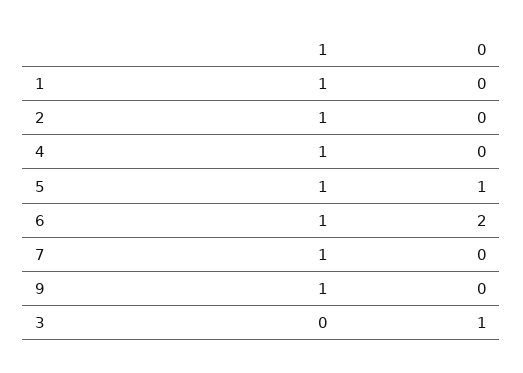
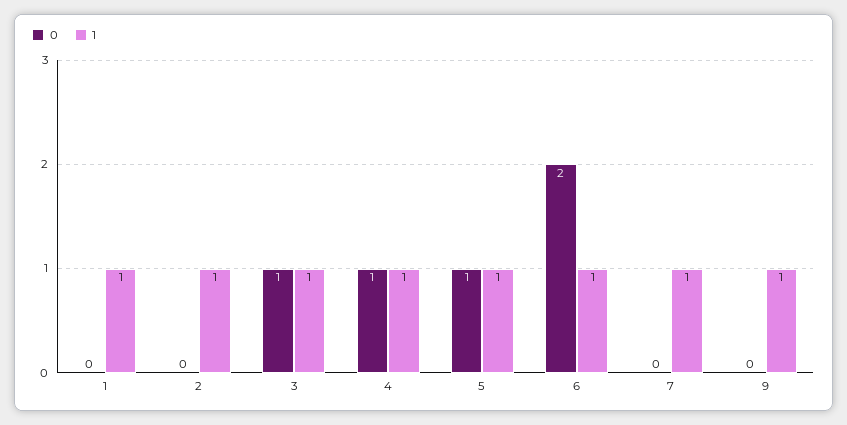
0, 4: 0 -> 1
1, 3: 0 -> 1

